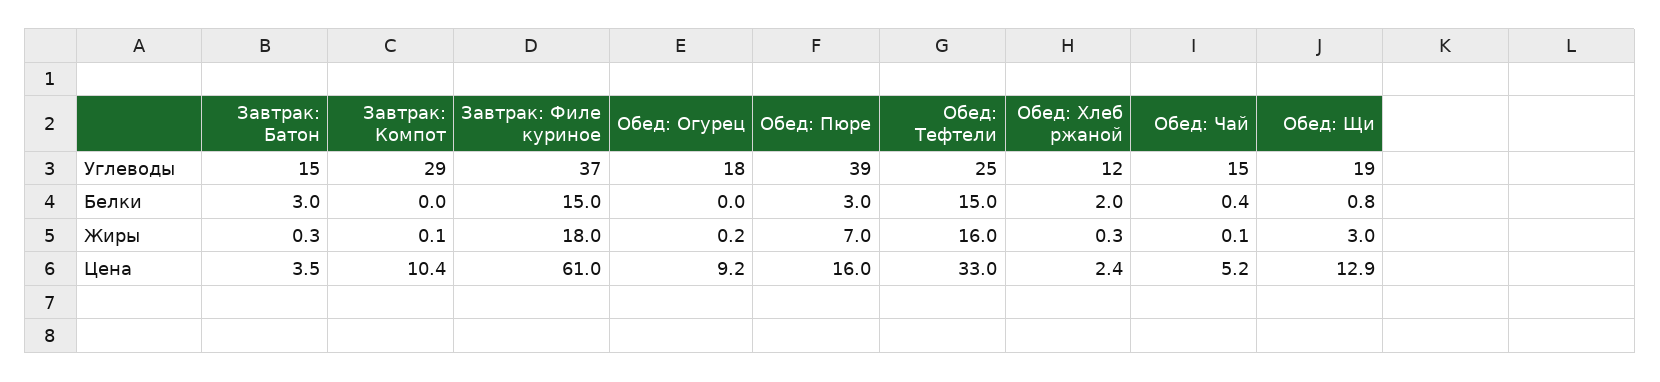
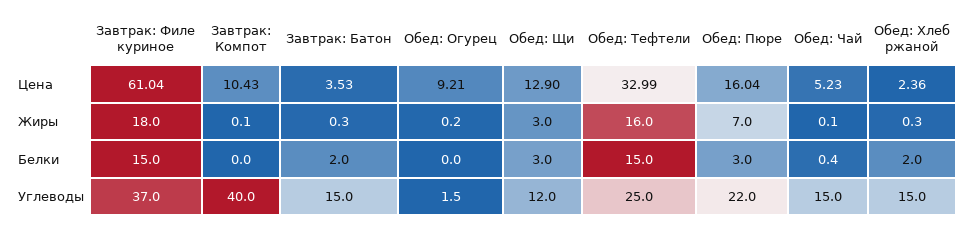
Завтрак: Компот, Углеводы: 29 -> 40
Обед: Огурец, Углеводы: 18 -> 1.5
Обед: Пюре, Углеводы: 39 -> 22
Обед: Хлеб ржаной, Углеводы: 12 -> 15
Обед: Щи, Углеводы: 19 -> 12
Завтрак: Батон, Белки: 3 -> 2
Обед: Щи, Белки: 0.8 -> 3

